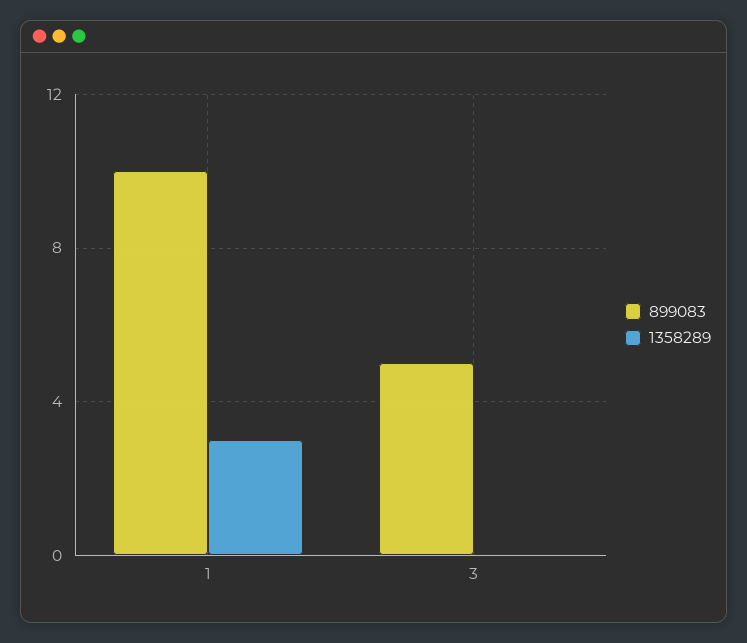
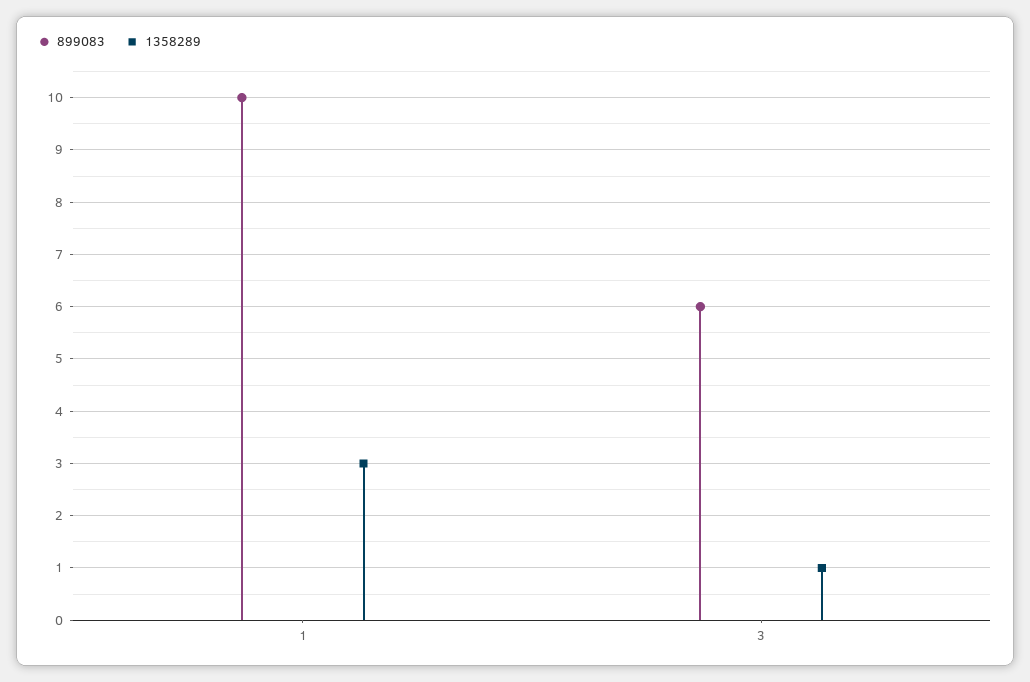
899083, 3: 5 -> 6
1358289, 3: 0 -> 1

